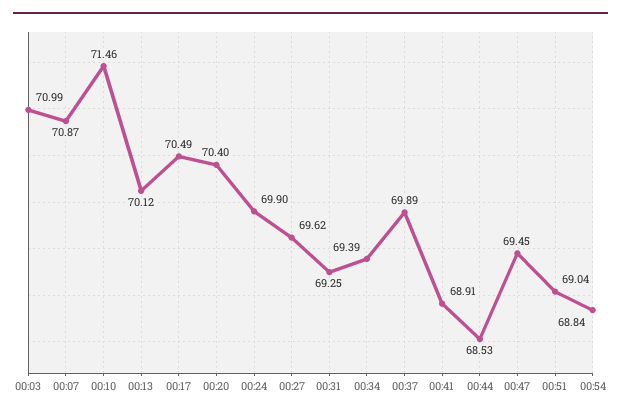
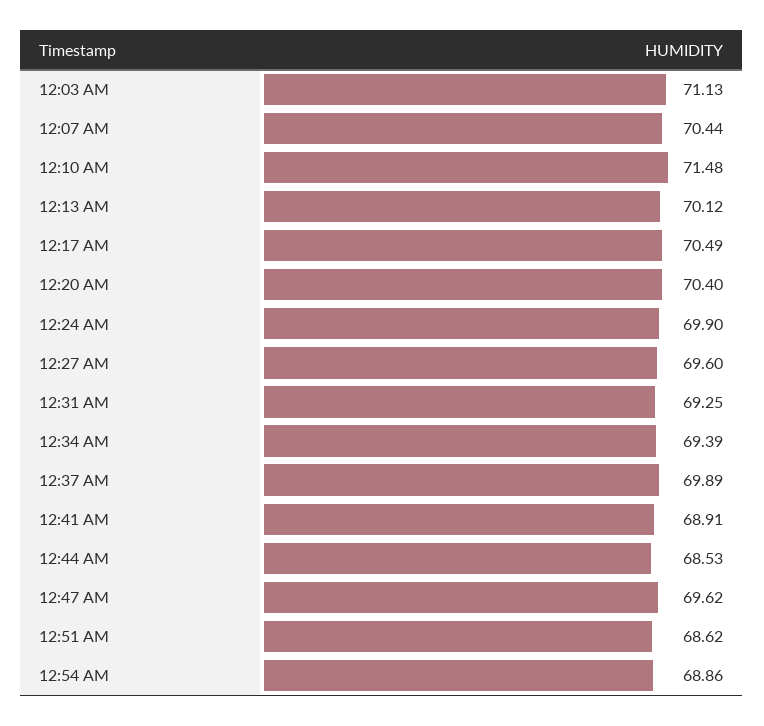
00:03: 70.99 -> 71.13
00:07: 70.87 -> 70.44
00:10: 71.46 -> 71.48
00:27: 69.62 -> 69.6
00:47: 69.45 -> 69.62
00:51: 69.04 -> 68.62
00:54: 68.84 -> 68.86

